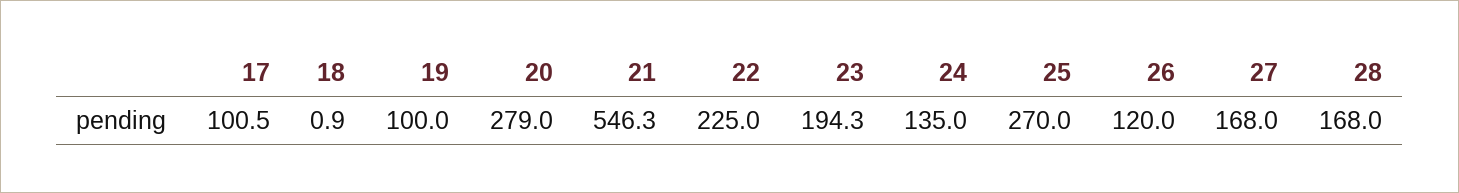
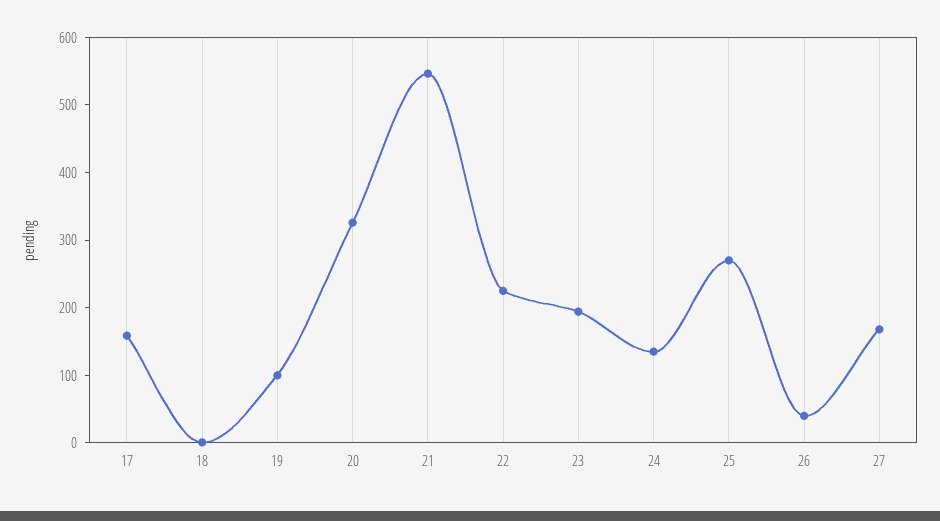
17: 100.5 -> 160
20: 279 -> 320
26: 120 -> 40
28: 168 -> none

